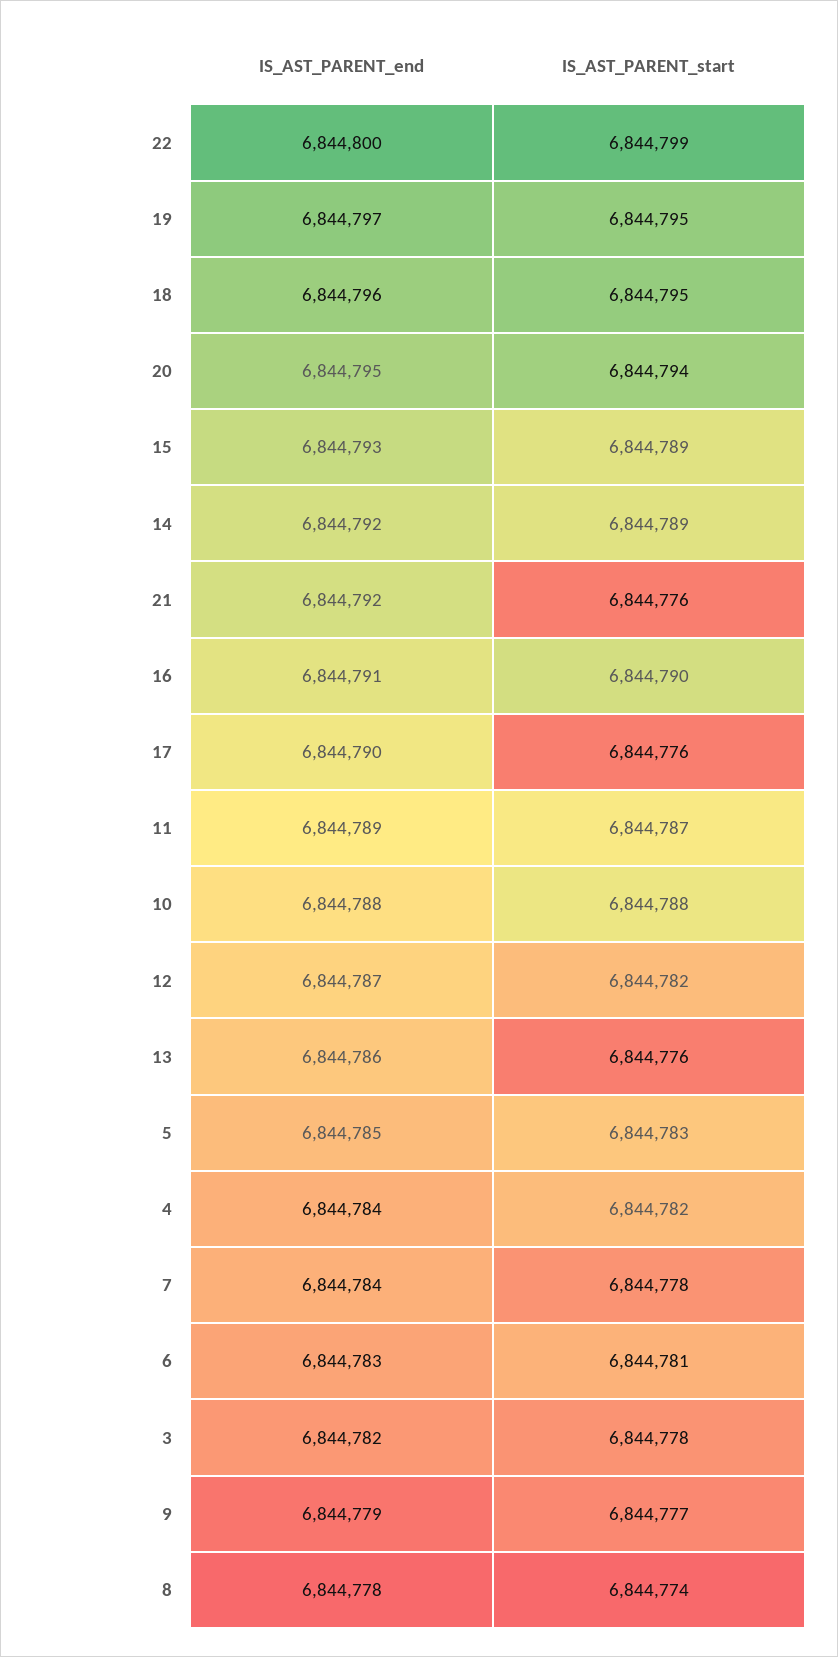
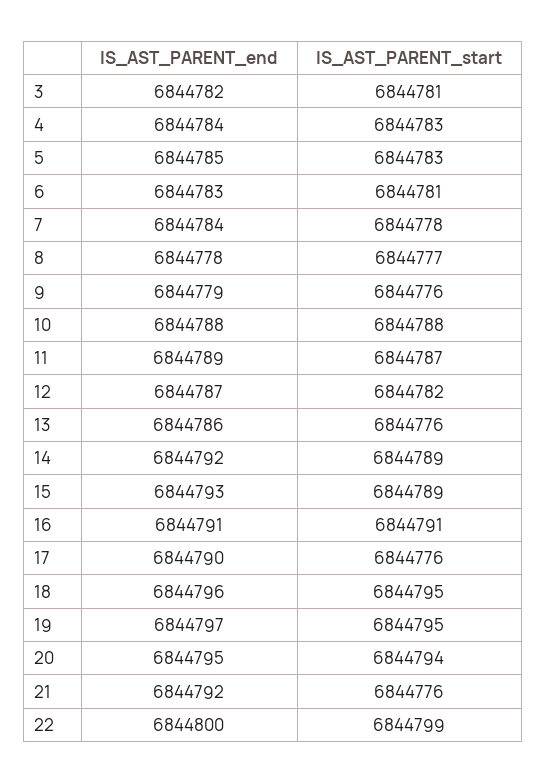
IS_AST_PARENT_start, 16: 6844790 -> 6844791
IS_AST_PARENT_start, 4: 6844782 -> 6844783
IS_AST_PARENT_start, 3: 6844778 -> 6844781
IS_AST_PARENT_start, 9: 6844777 -> 6844776
IS_AST_PARENT_start, 8: 6844774 -> 6844777

